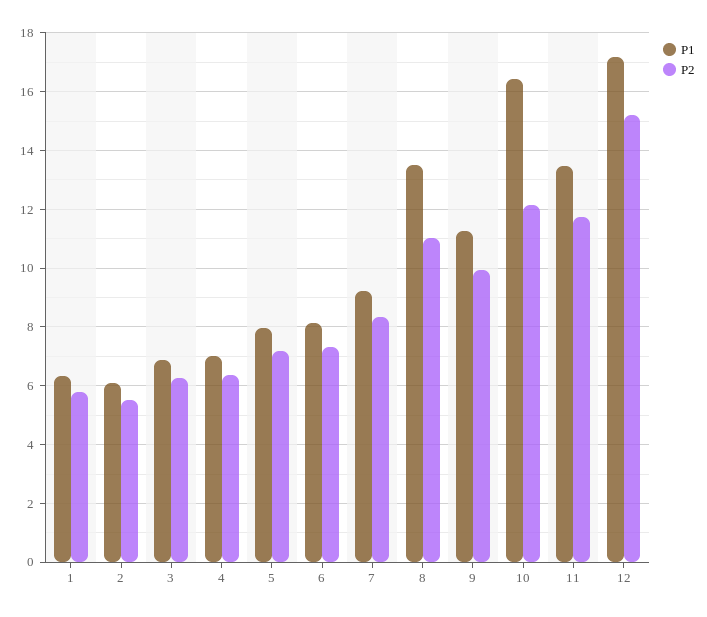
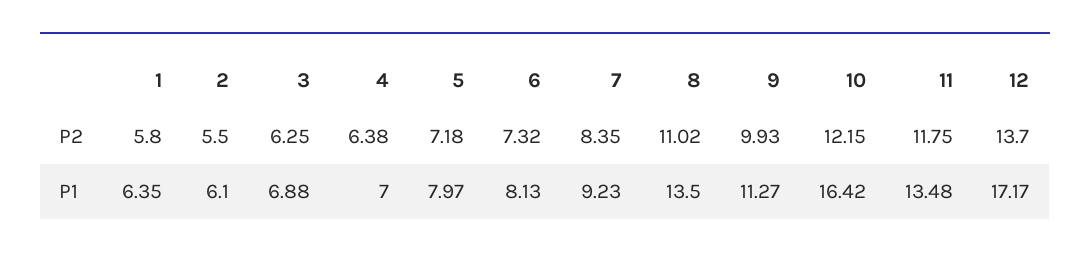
P2, 12: 15.25 -> 13.7

